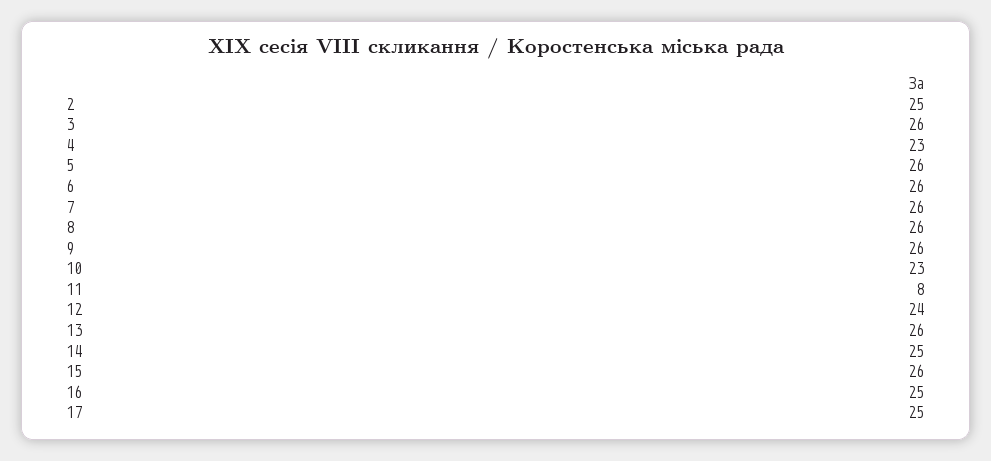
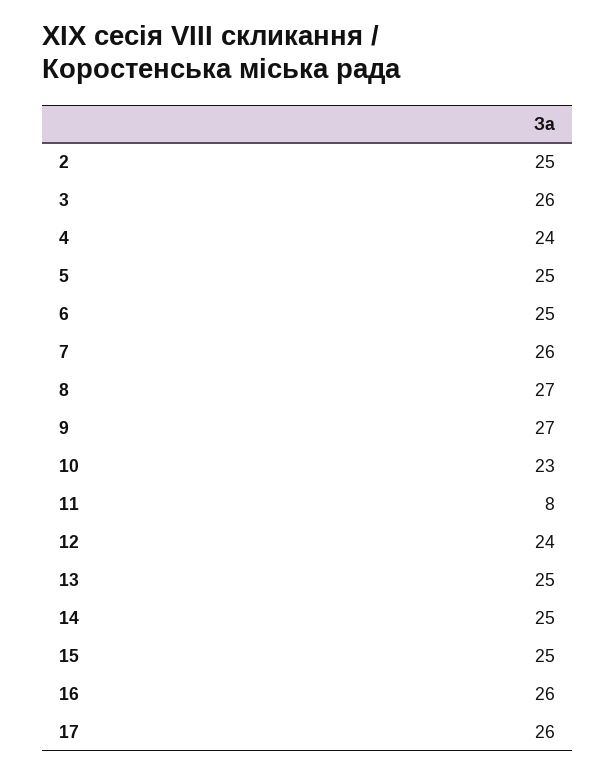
4: 23 -> 24
5: 26 -> 25
6: 26 -> 25
8: 26 -> 27
9: 26 -> 27
13: 26 -> 25
15: 26 -> 25
16: 25 -> 26
17: 25 -> 26

